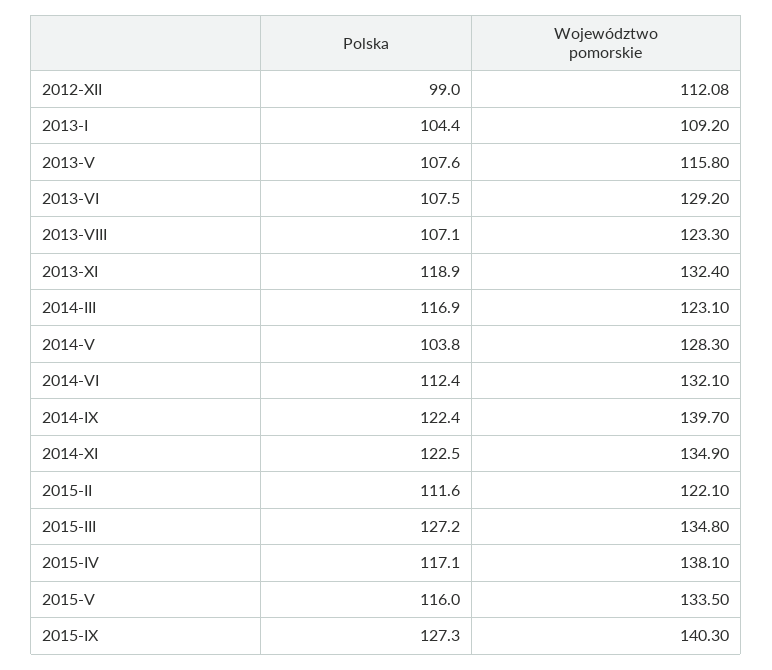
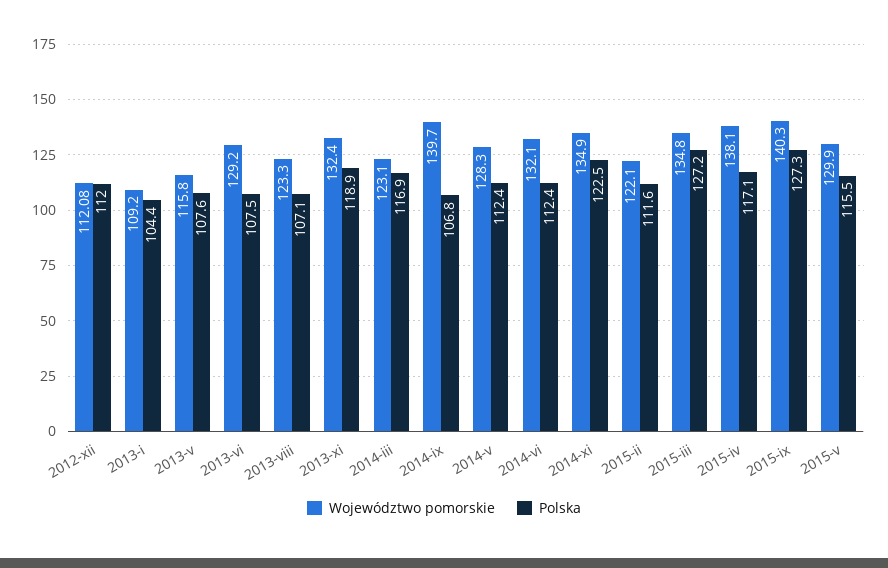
Polska, 2012-XII: 99 -> 112
Polska, 2014-V: 103.8 -> 112.4
Polska, 2014-IX: 122.4 -> 106.8
Polska, 2015-V: 116 -> 115.5
Województwo pomorskie, 2015-V: 133.5 -> 129.9

